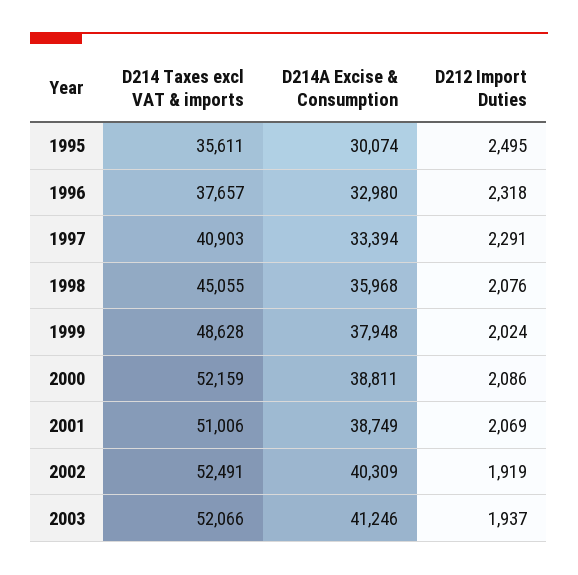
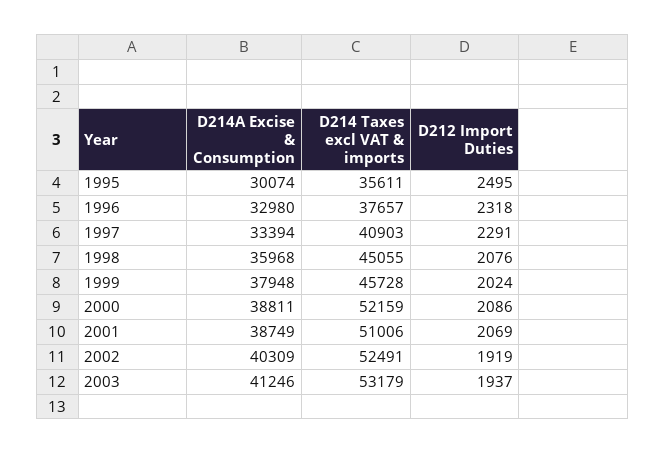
D214 Taxes excl VAT & imports, 1999: 48628 -> 45728
D214 Taxes excl VAT & imports, 2003: 52066 -> 53179

